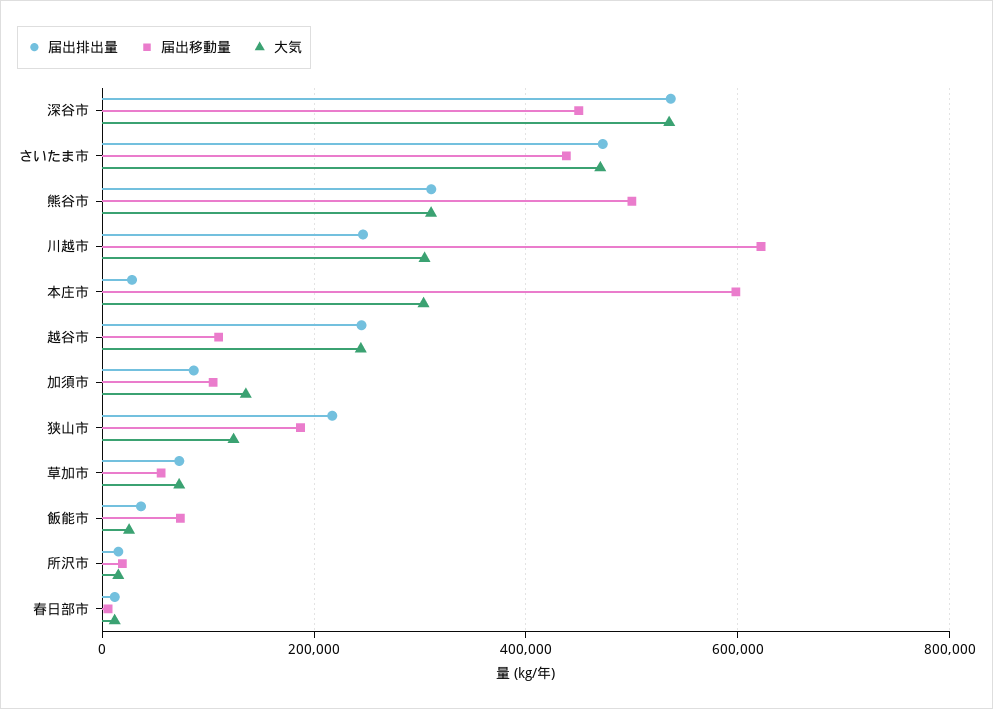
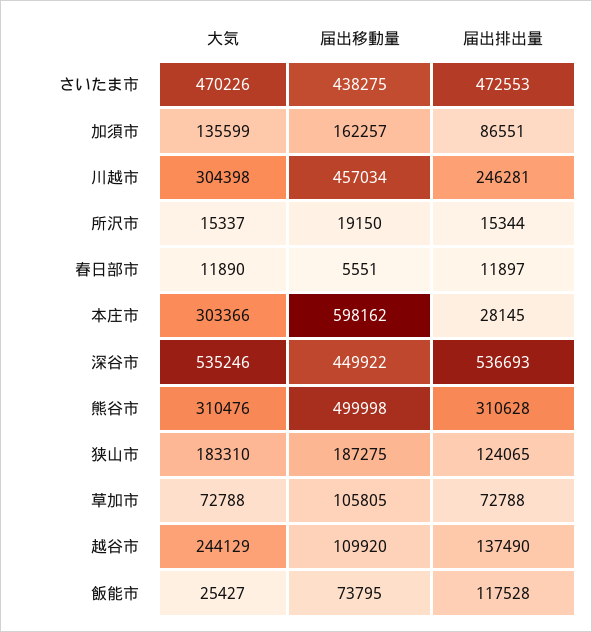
届出移動量, 川越市: 620000 -> 457034
届出排出量, 越谷市: 240000 -> 137490
届出移動量, 加須市: 100000 -> 162257
届出排出量, 狭山市: 220000 -> 124065
大気, 狭山市: 120000 -> 183310
届出移動量, 草加市: 60000 -> 105805
届出排出量, 飯能市: 40000 -> 117528

